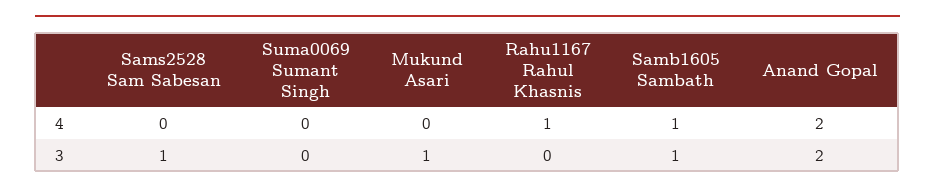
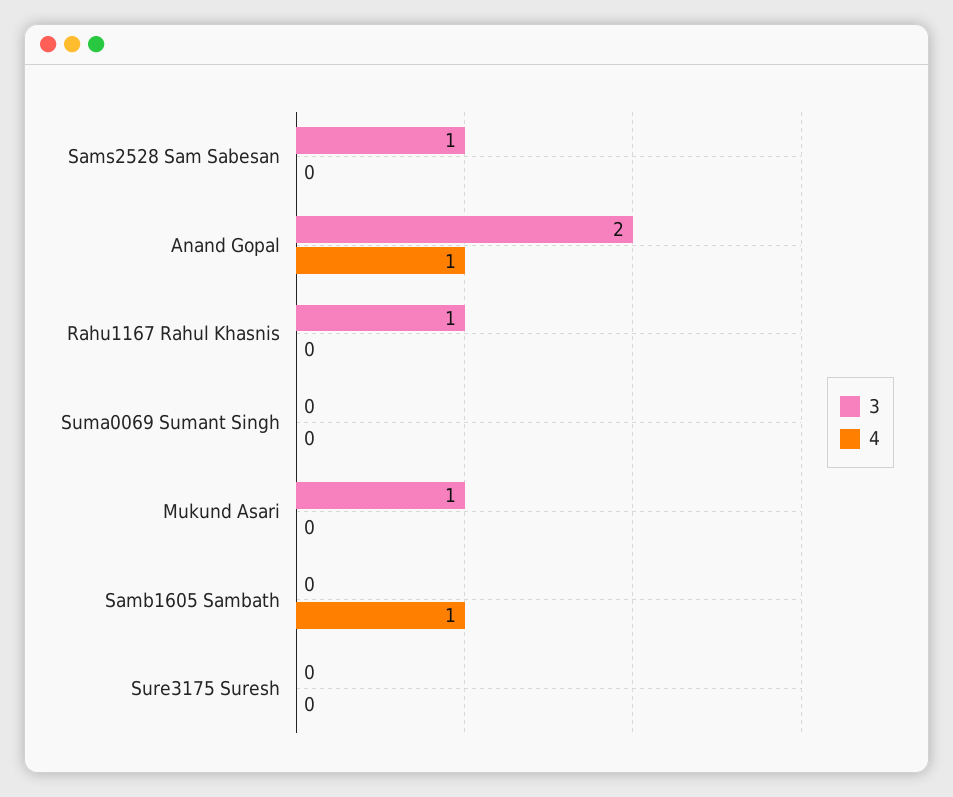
4, Rahu1167 Rahul Khasnis: 1 -> 0
4, Anand Gopal: 2 -> 1
3, Rahu1167 Rahul Khasnis: 0 -> 1
3, Samb1605 Sambath: 1 -> 0
3, Sure3175 Suresh: none -> 0
4, Sure3175 Suresh: none -> 0

